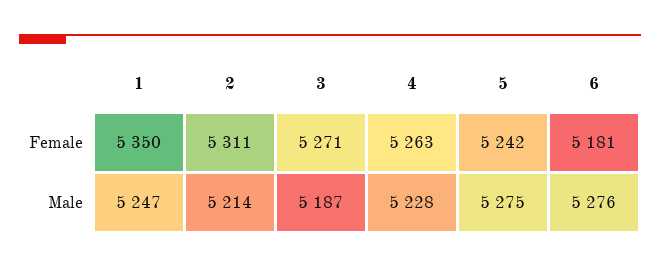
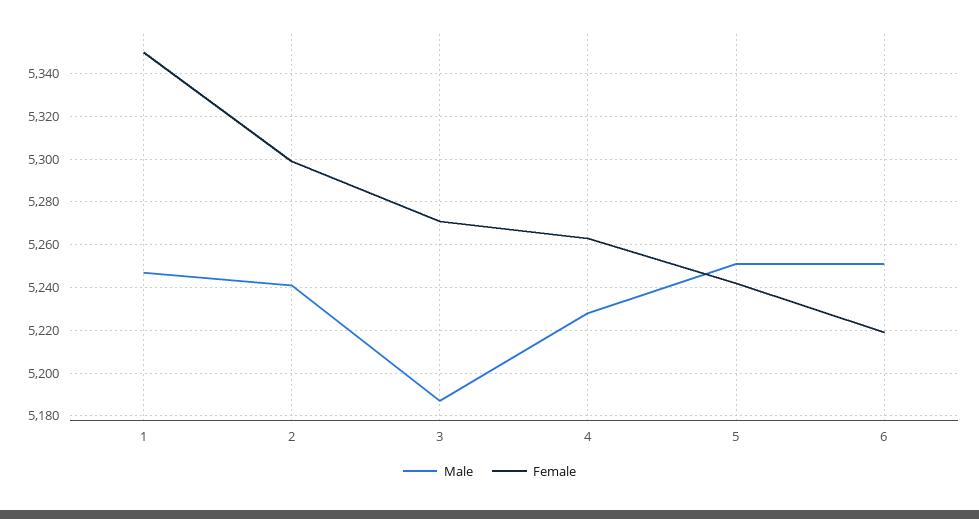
Female, 2: 5311 -> 5300
Female, 6: 5181 -> 5220
Male, 2: 5214 -> 5240
Male, 5: 5275 -> 5250
Male, 6: 5276 -> 5250

